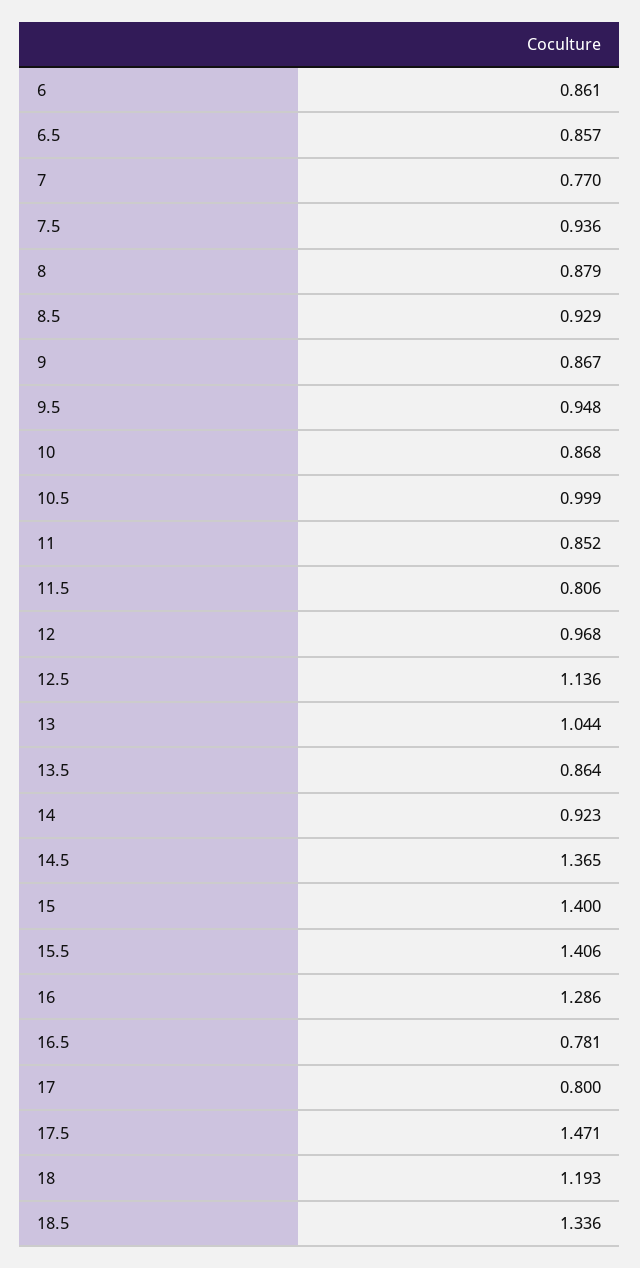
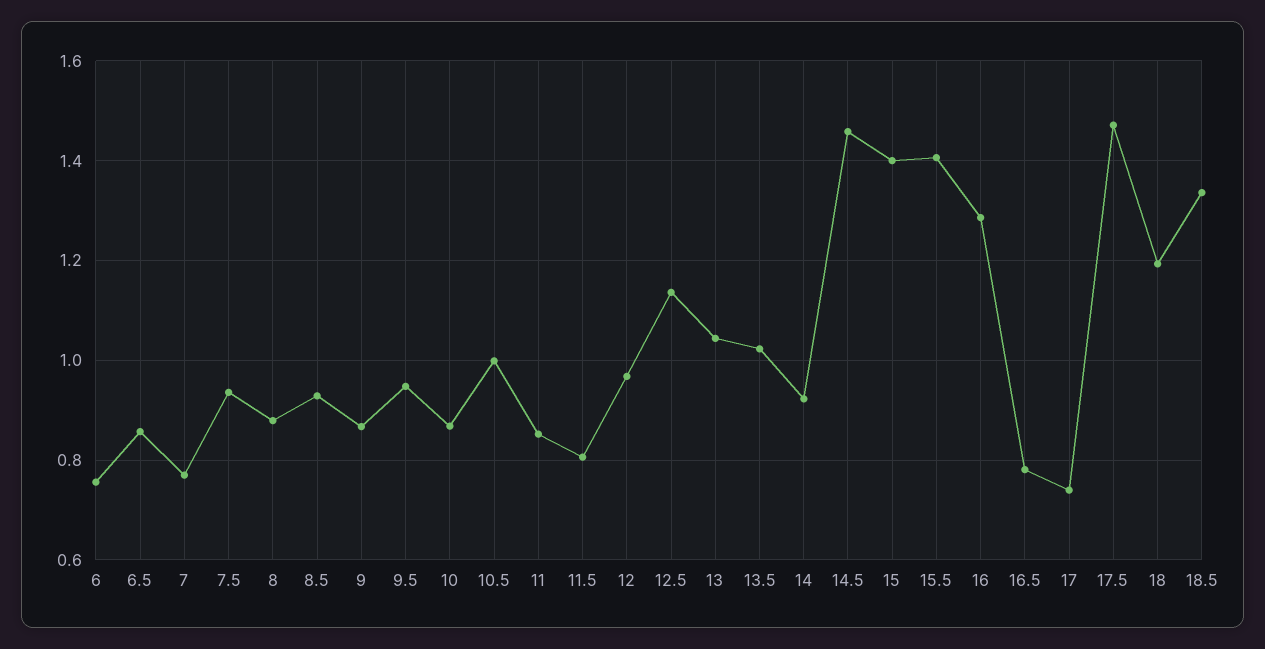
6: 0.861 -> 0.76
13.5: 0.864 -> 1.02
14.5: 1.365 -> 1.46
17: 0.8 -> 0.74

